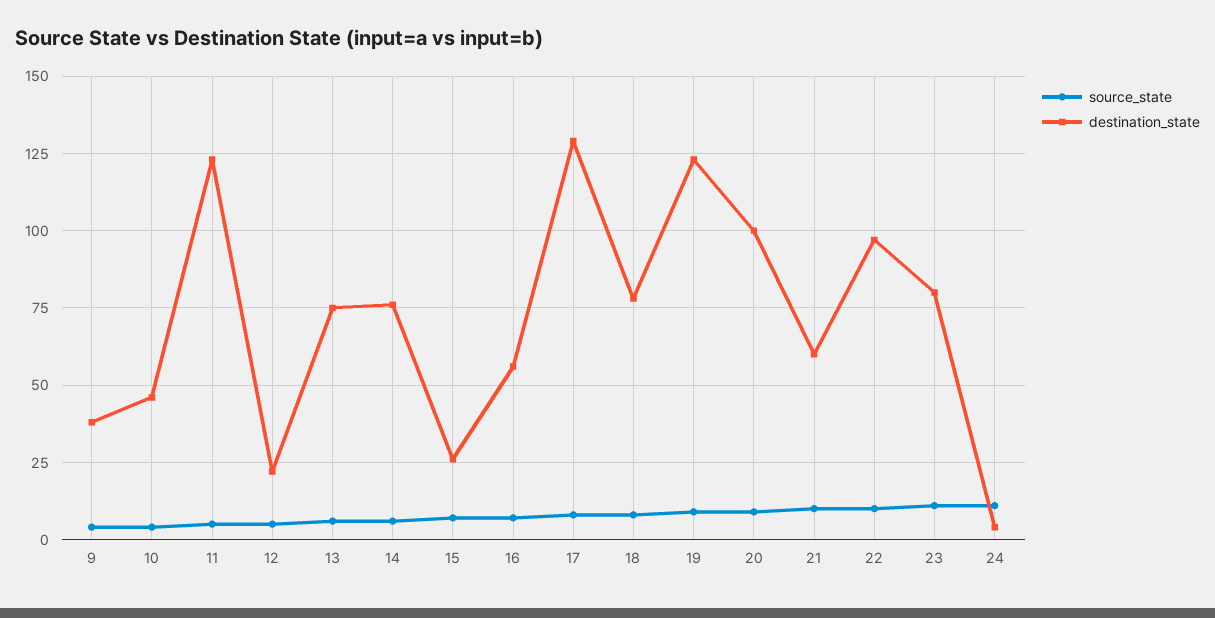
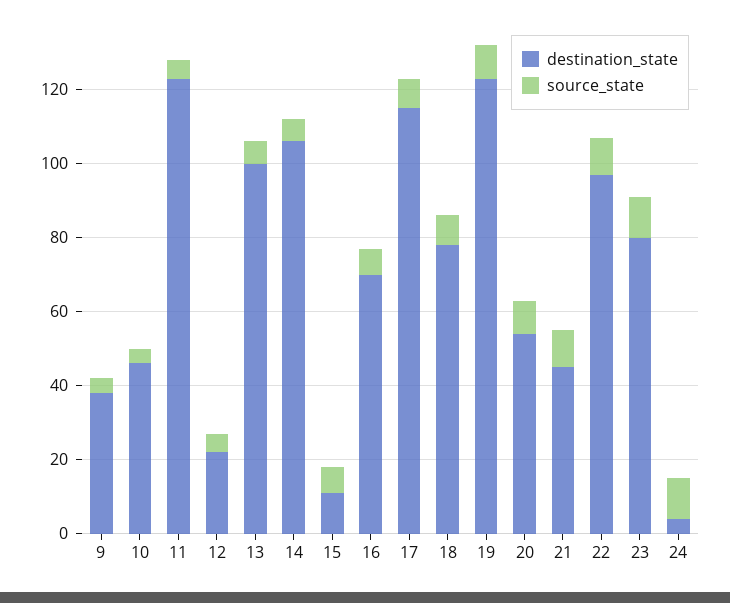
destination_state, 13: 75 -> 100
destination_state, 14: 75 -> 105
destination_state, 15: 25 -> 10
destination_state, 16: 55 -> 70
destination_state, 17: 130 -> 115
destination_state, 20: 100 -> 55
destination_state, 21: 60 -> 45

